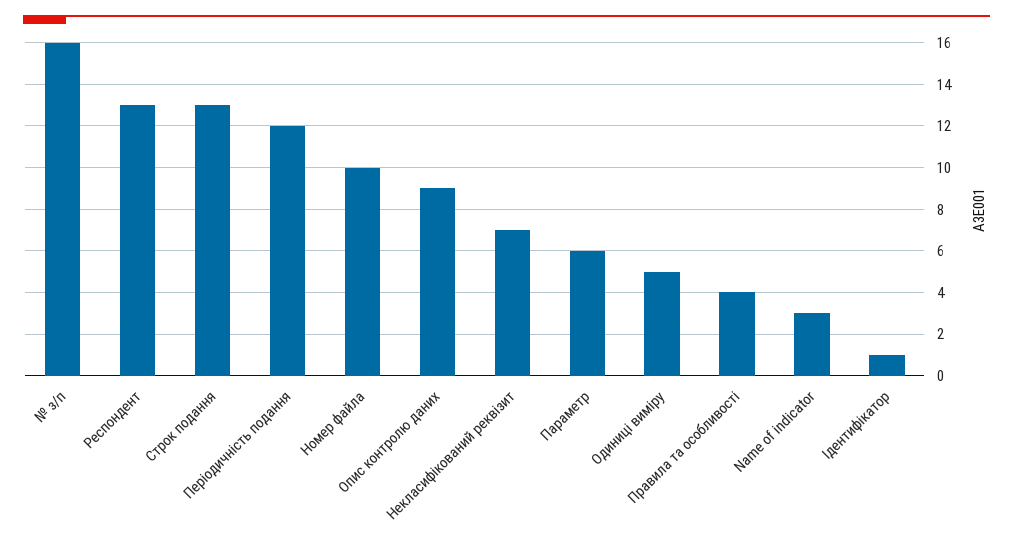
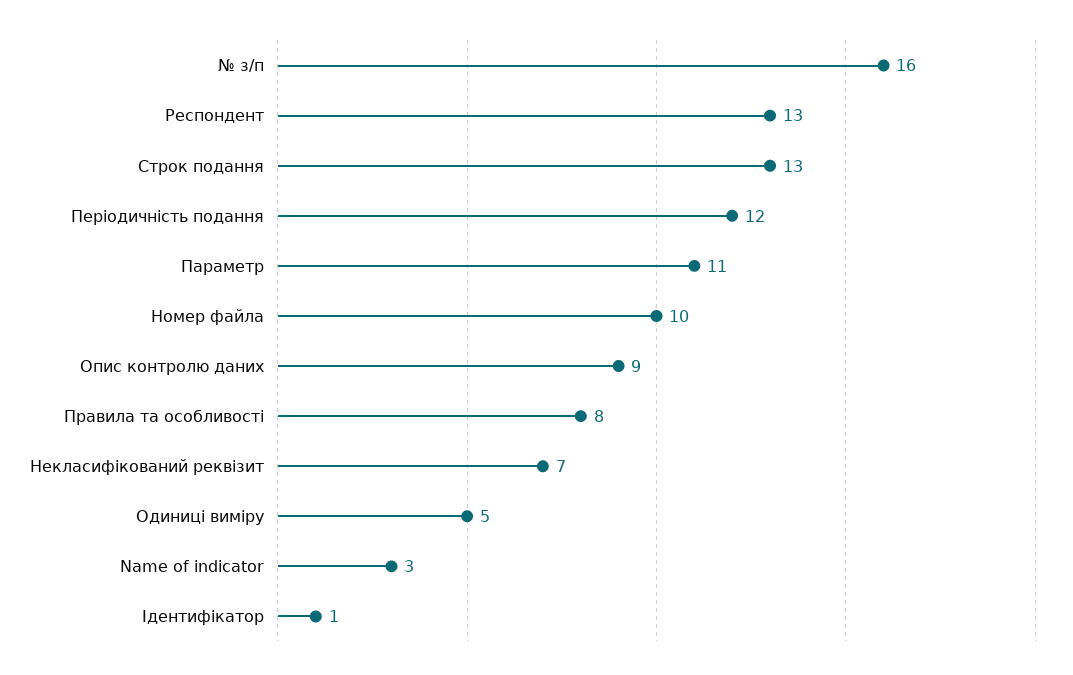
Параметр: 6 -> 11
Правила та особливості: 4 -> 8

